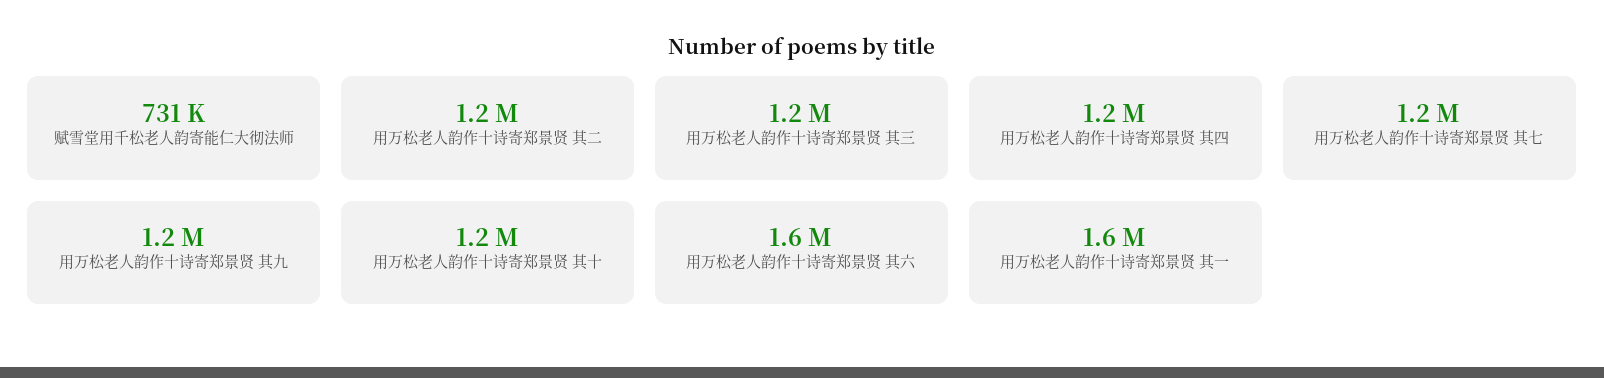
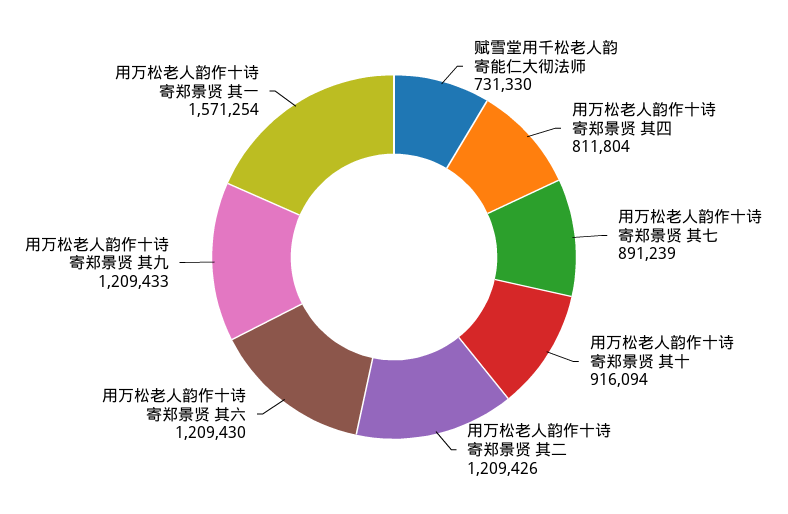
用万松老人韵作十诗寄郑景贤 其三: 1200000 -> none
用万松老人韵作十诗寄郑景贤 其四: 1200000 -> 811804
用万松老人韵作十诗寄郑景贤 其七: 1200000 -> 891239
用万松老人韵作十诗寄郑景贤 其十: 1200000 -> 916094
用万松老人韵作十诗寄郑景贤 其六: 1600000 -> 1209430

